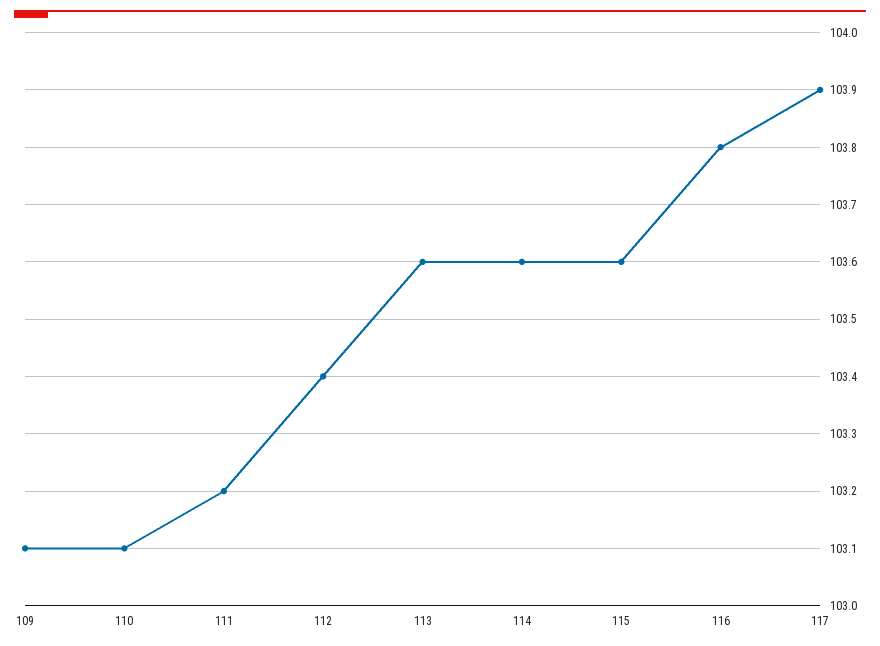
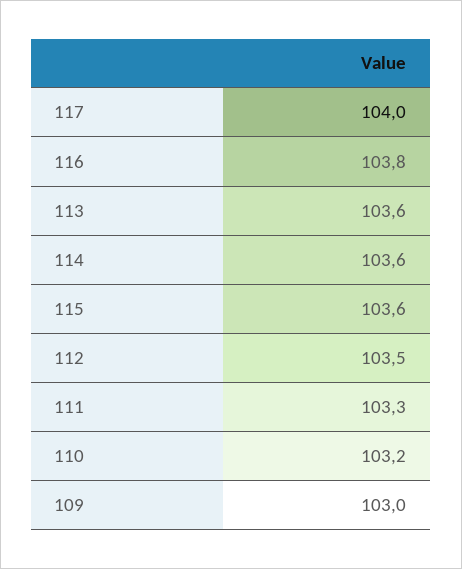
109: 103.1 -> 103
110: 103.1 -> 103.2
111: 103.2 -> 103.3
112: 103.4 -> 103.5
117: 103.9 -> 104

